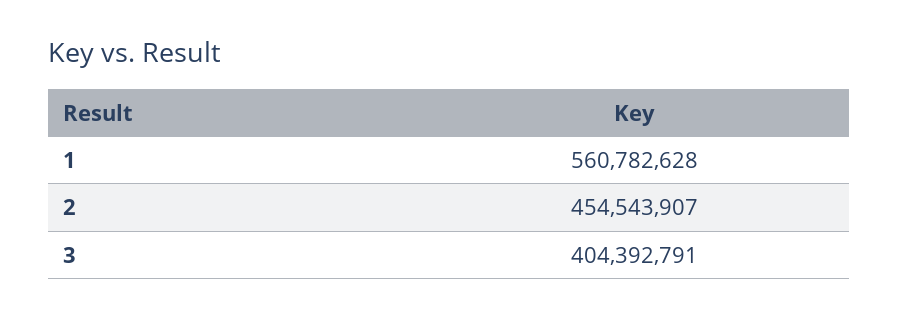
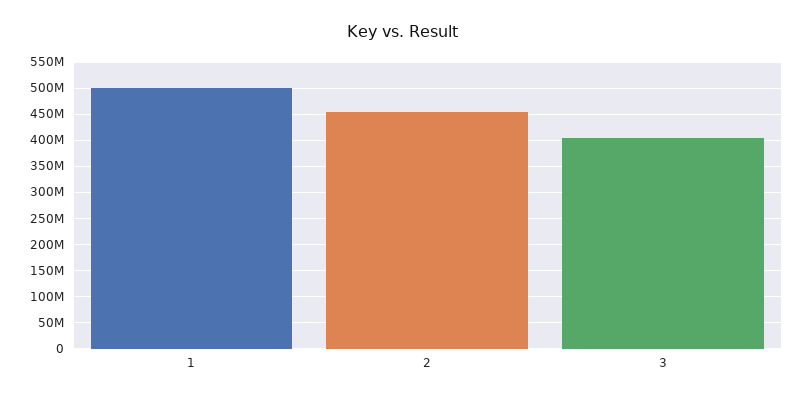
1: 560782628 -> 500000000

